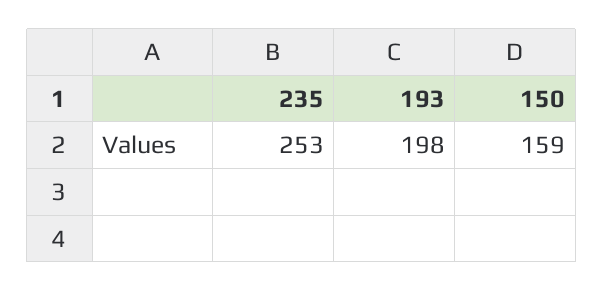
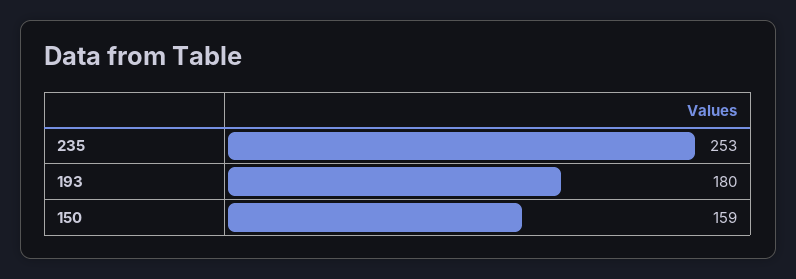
193: 198 -> 180

